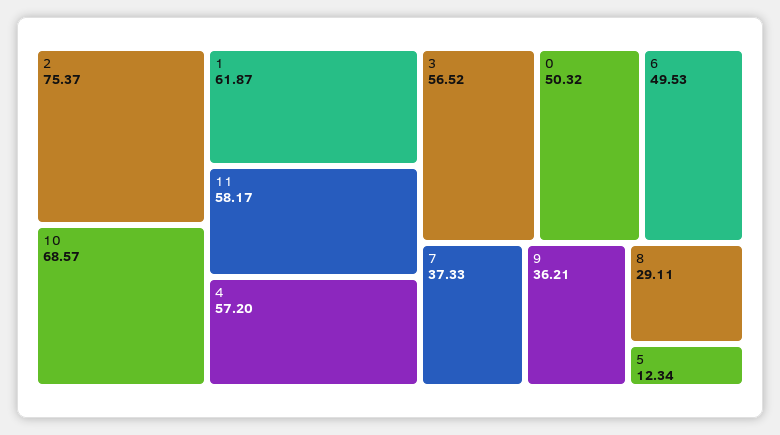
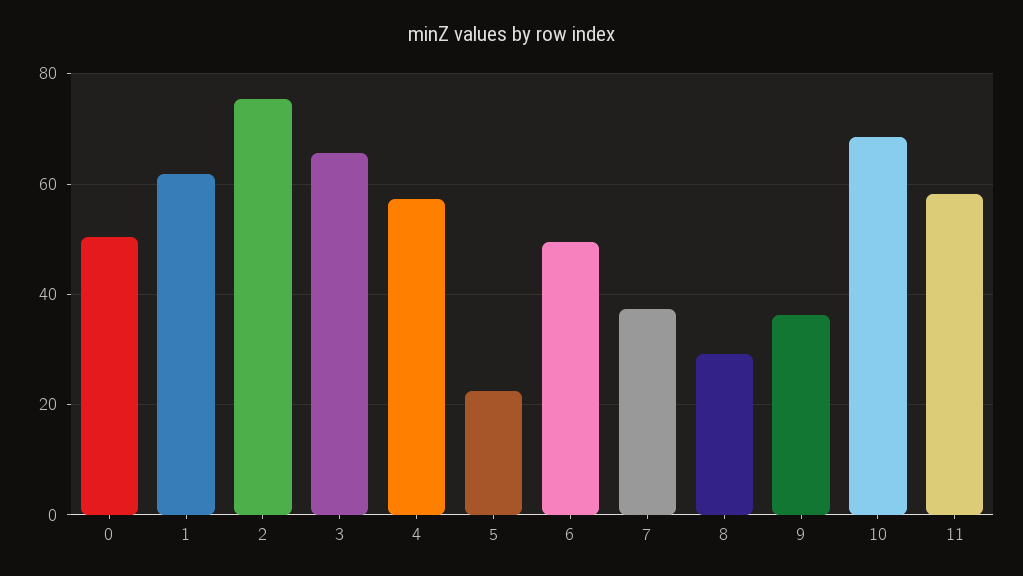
3: 56.52 -> 66
5: 12.34 -> 22

